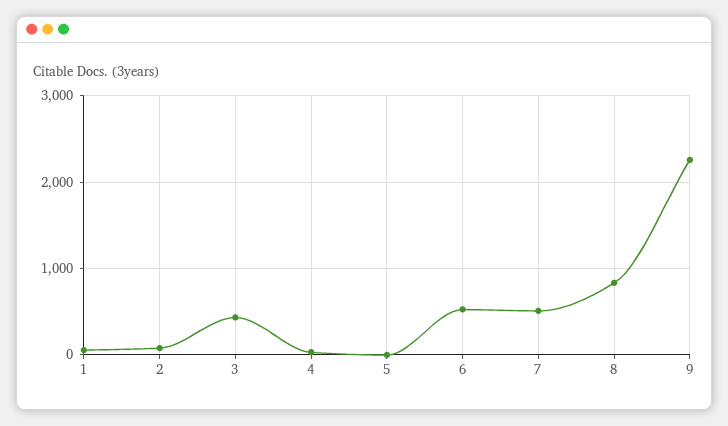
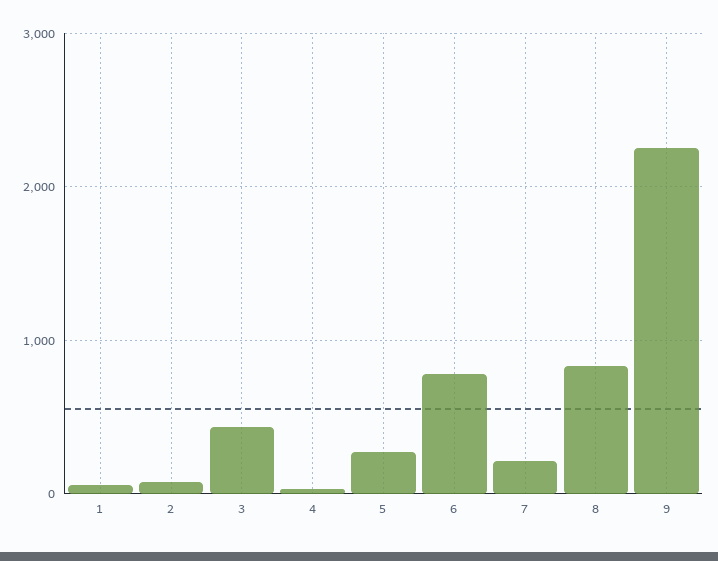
5: 0 -> 300
6: 500 -> 800
7: 500 -> 200

